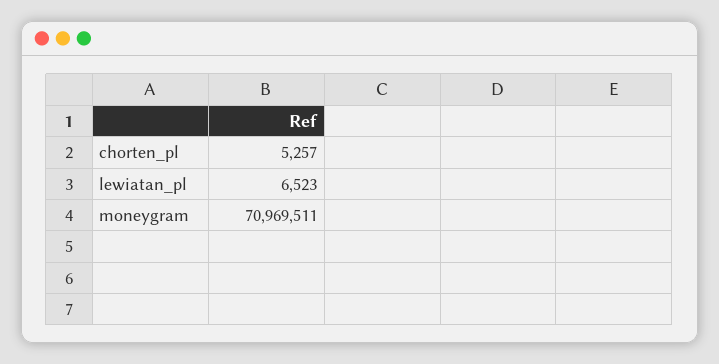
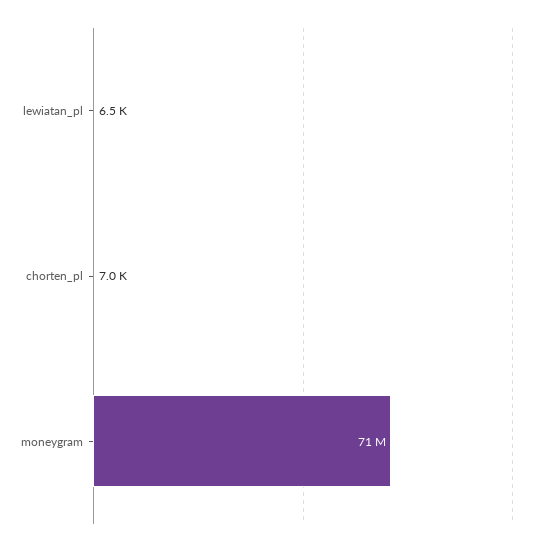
chorten_pl: 5257 -> 7000

